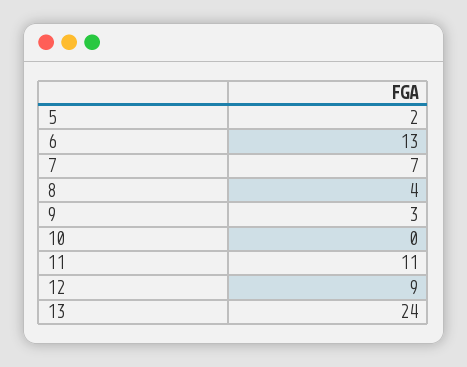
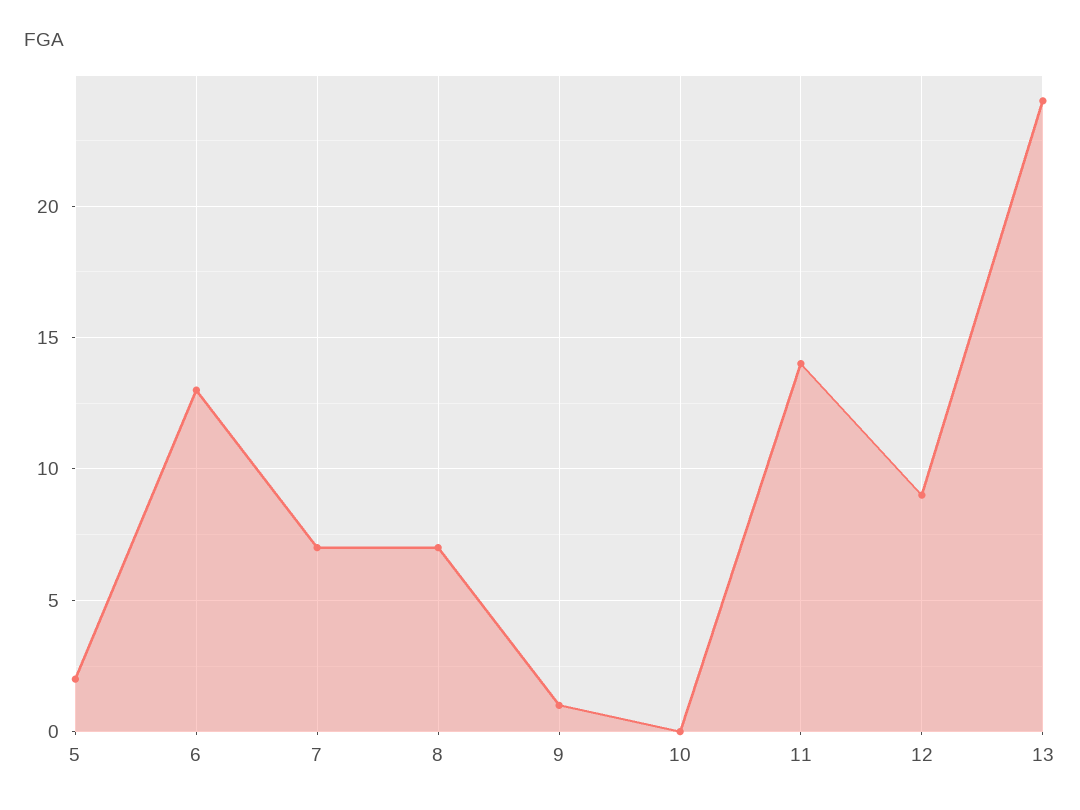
8: 4 -> 7
9: 3 -> 1
11: 11 -> 14

